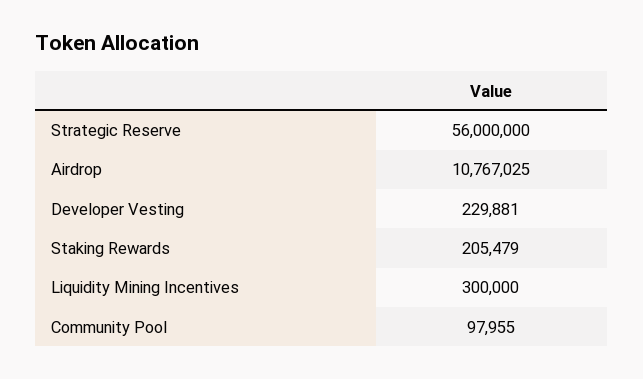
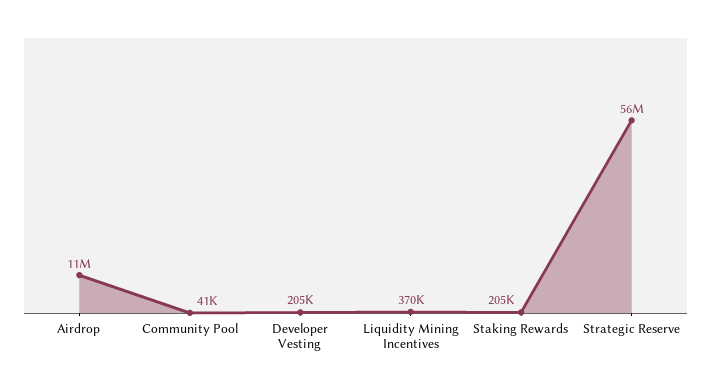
Developer Vesting: 229881 -> 205000
Liquidity Mining Incentives: 300000 -> 370000
Community Pool: 97955 -> 41000

